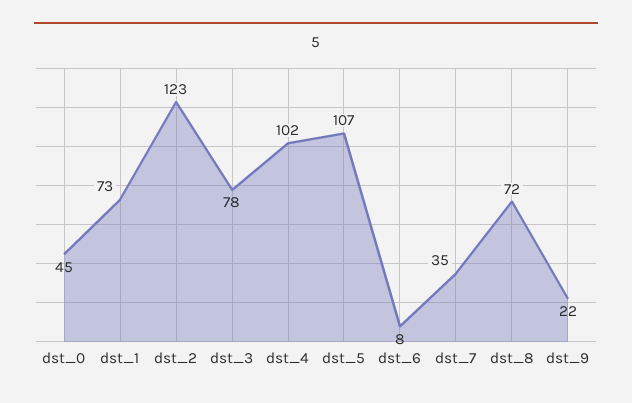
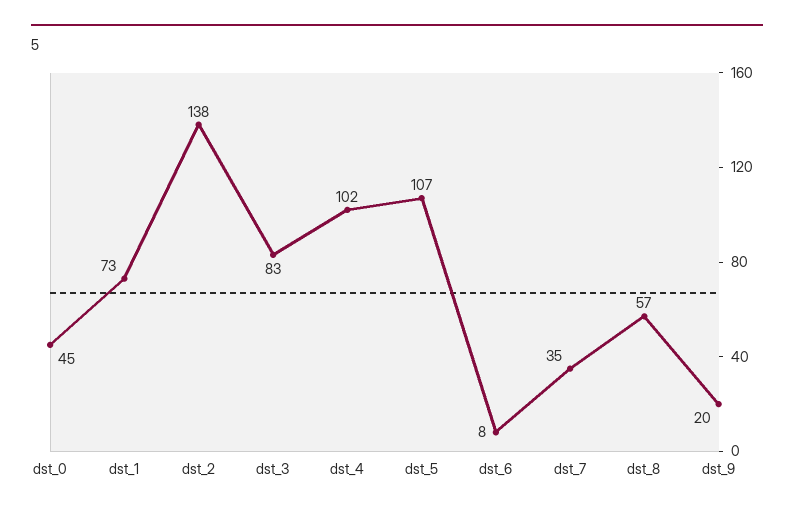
dst_2: 123 -> 138
dst_3: 78 -> 83
dst_8: 72 -> 57
dst_9: 22 -> 20

